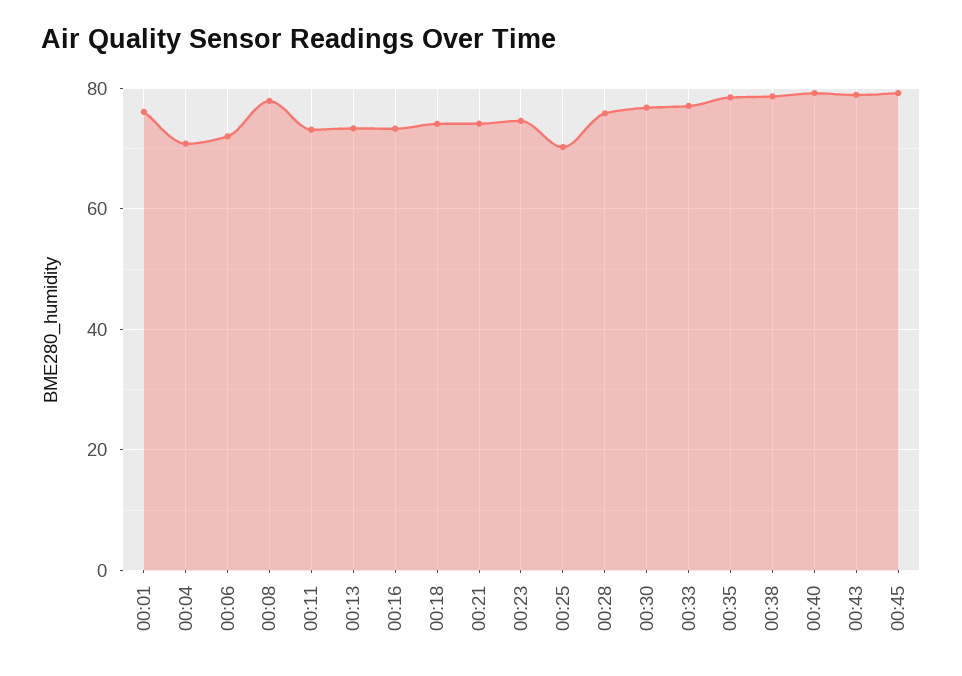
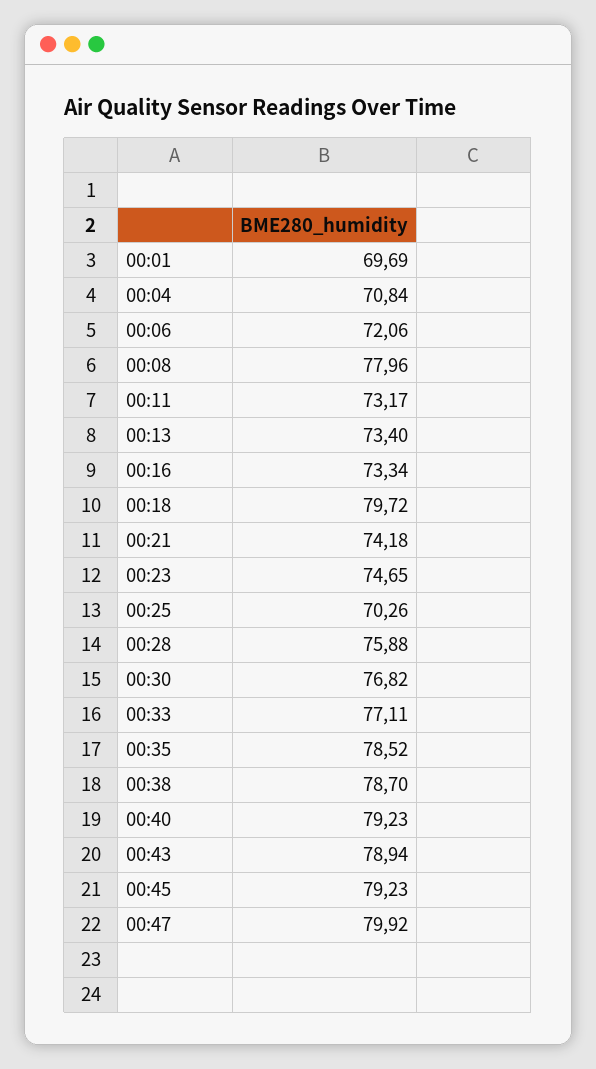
00:01: 76 -> 69.69
00:18: 74 -> 79.72
00:47: none -> 79.92

